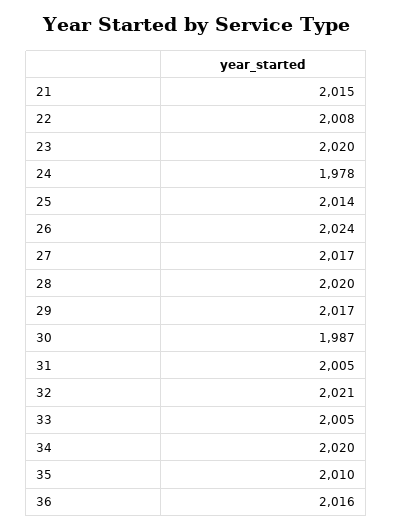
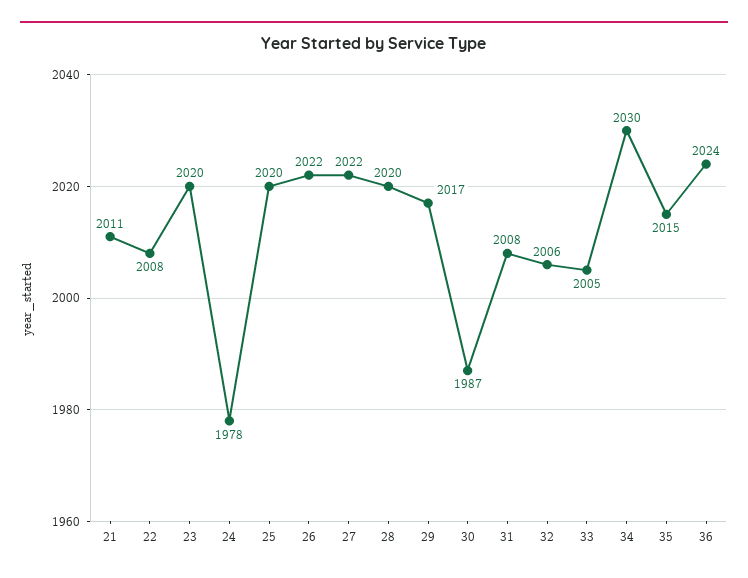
21: 2015 -> 2011
25: 2014 -> 2020
26: 2024 -> 2022
27: 2017 -> 2022
31: 2005 -> 2008
32: 2021 -> 2006
34: 2020 -> 2030
35: 2010 -> 2015
36: 2016 -> 2024

